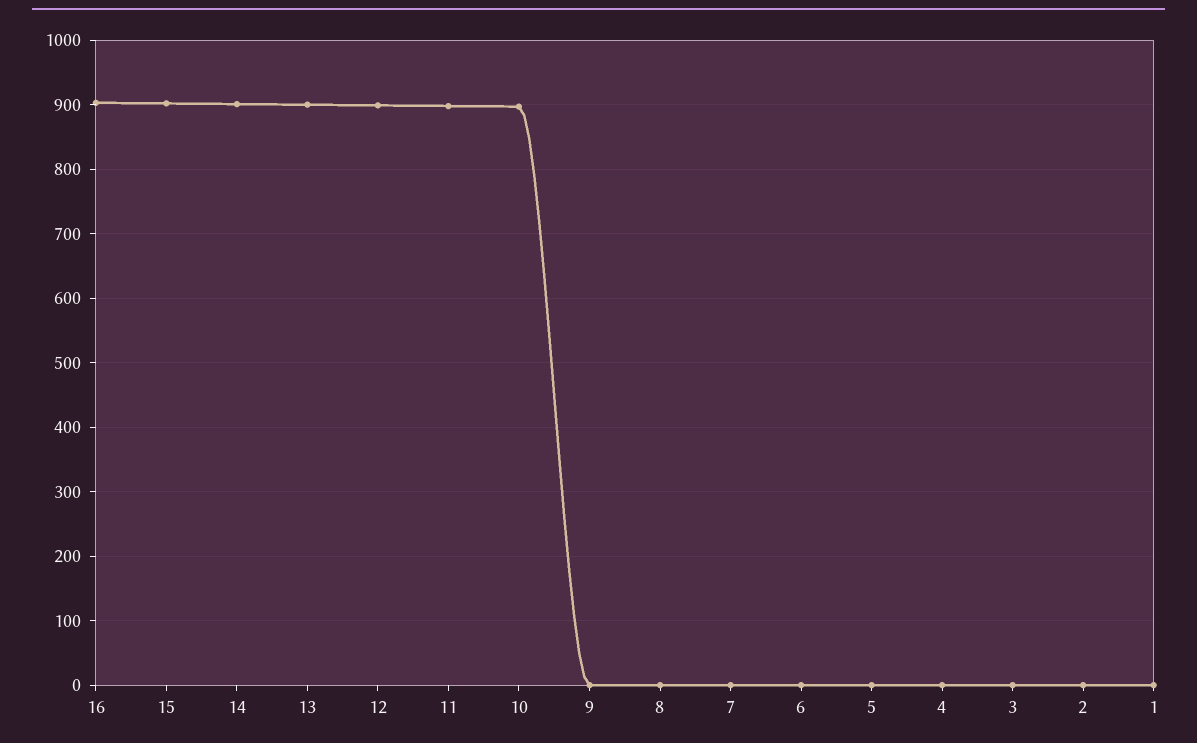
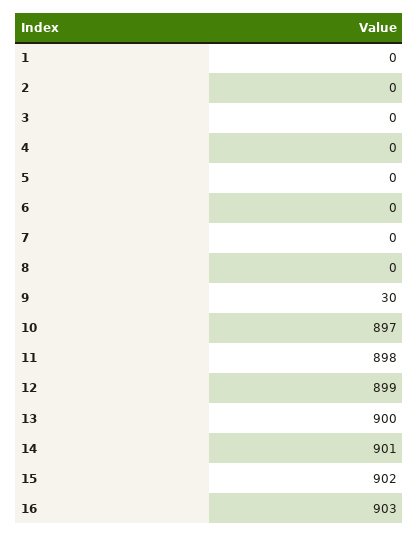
9: 0 -> 30

